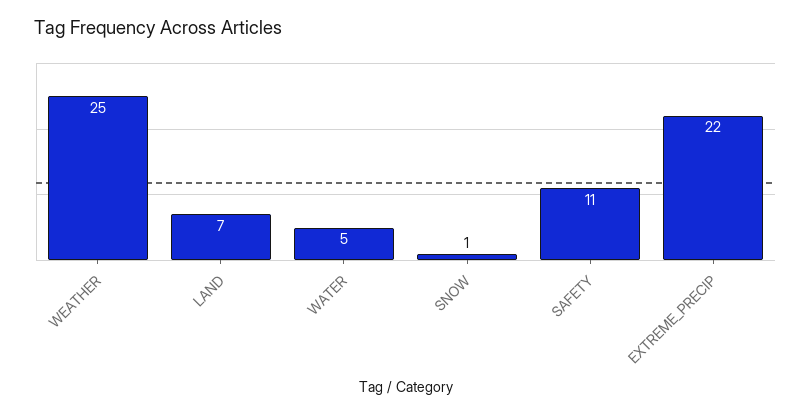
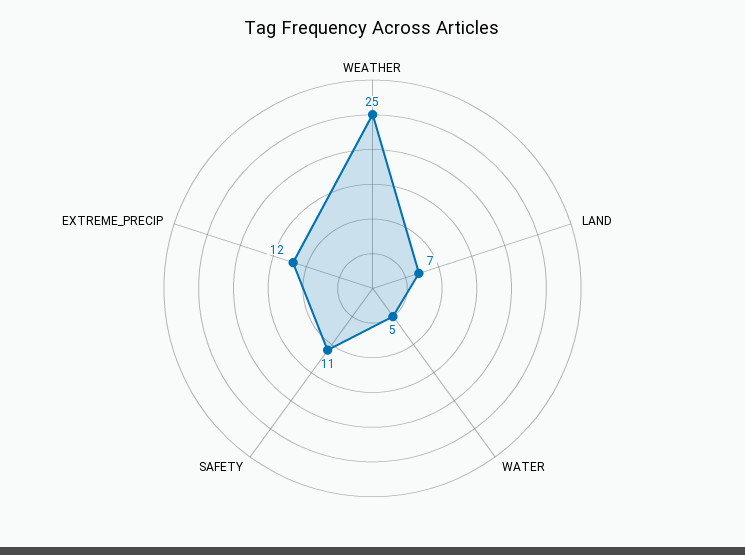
SNOW: 1 -> none
EXTREME_PRECIP: 22 -> 12

